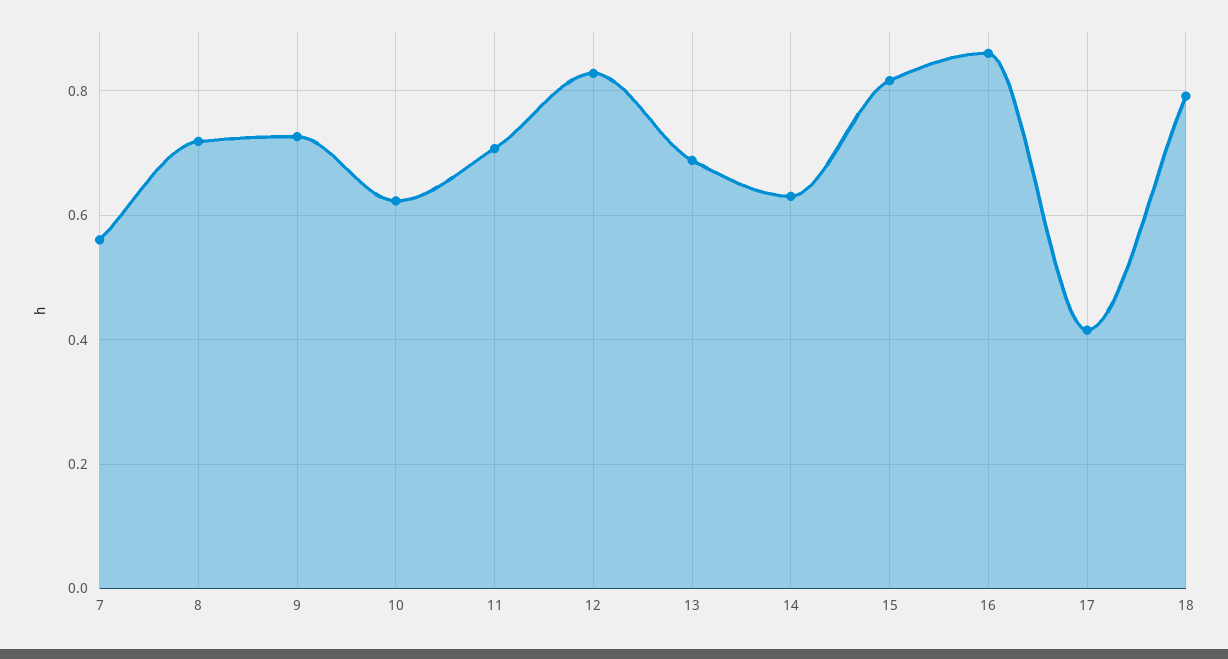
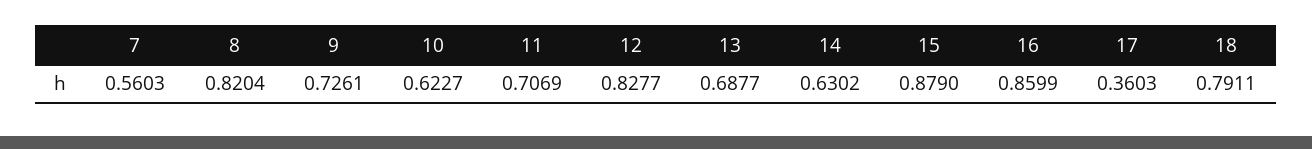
8: 0.72 -> 0.8204
15: 0.82 -> 0.879
17: 0.42 -> 0.3603

